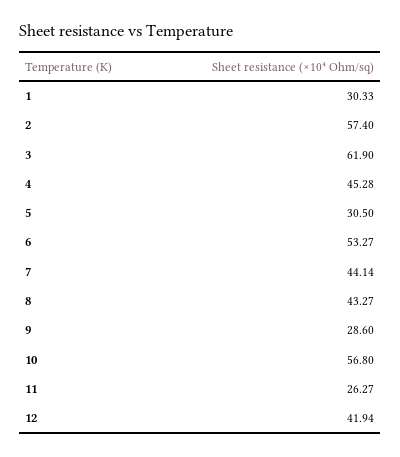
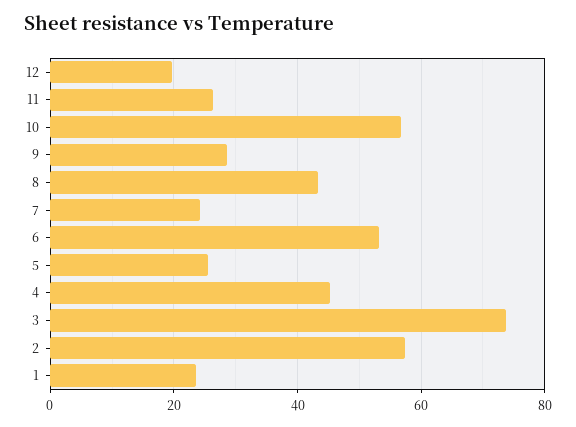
1: 30.33 -> 24
3: 61.9 -> 74
5: 30.5 -> 26
7: 44.14 -> 24
12: 41.94 -> 20

